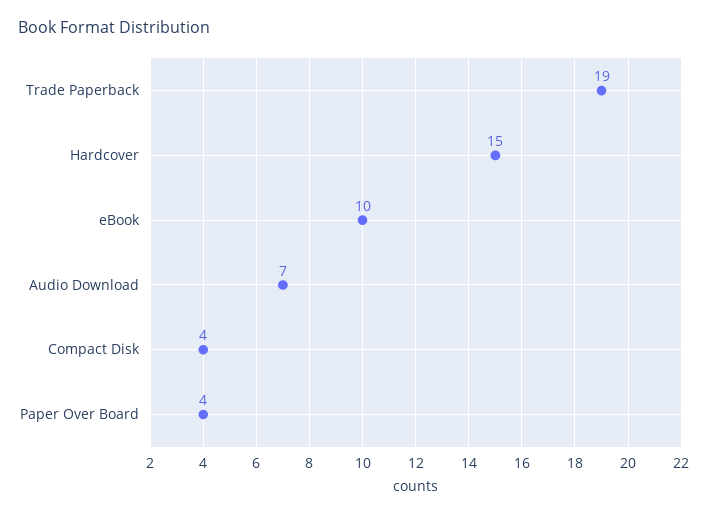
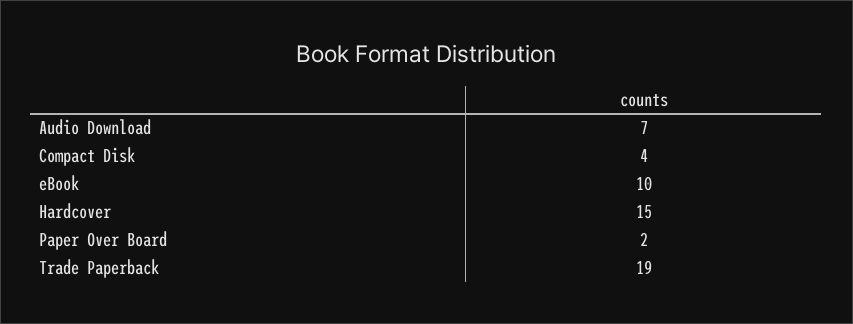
Paper Over Board: 4 -> 2

